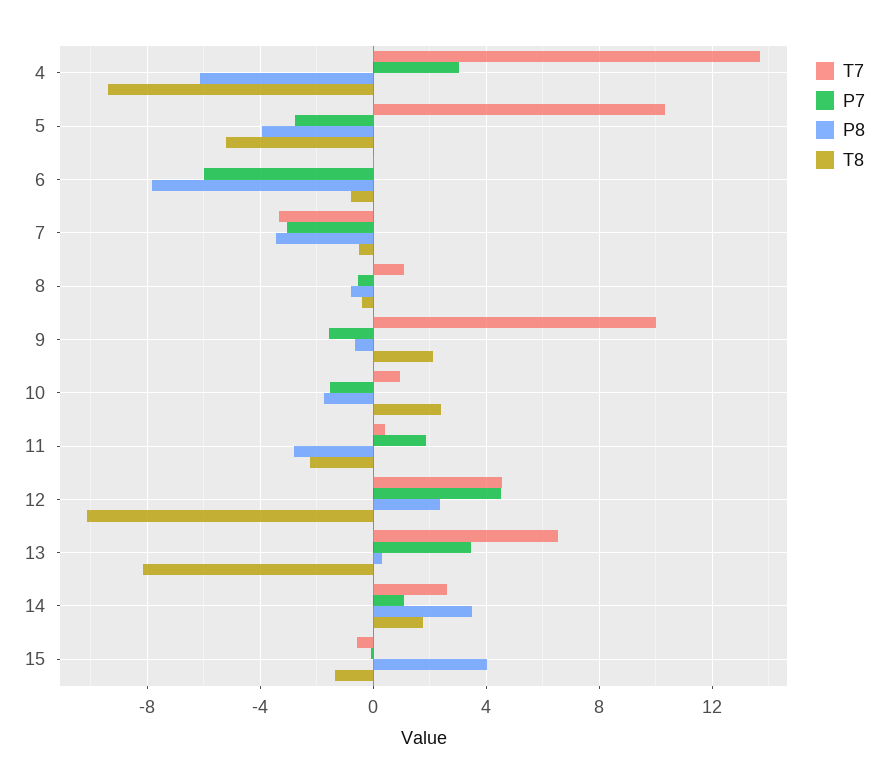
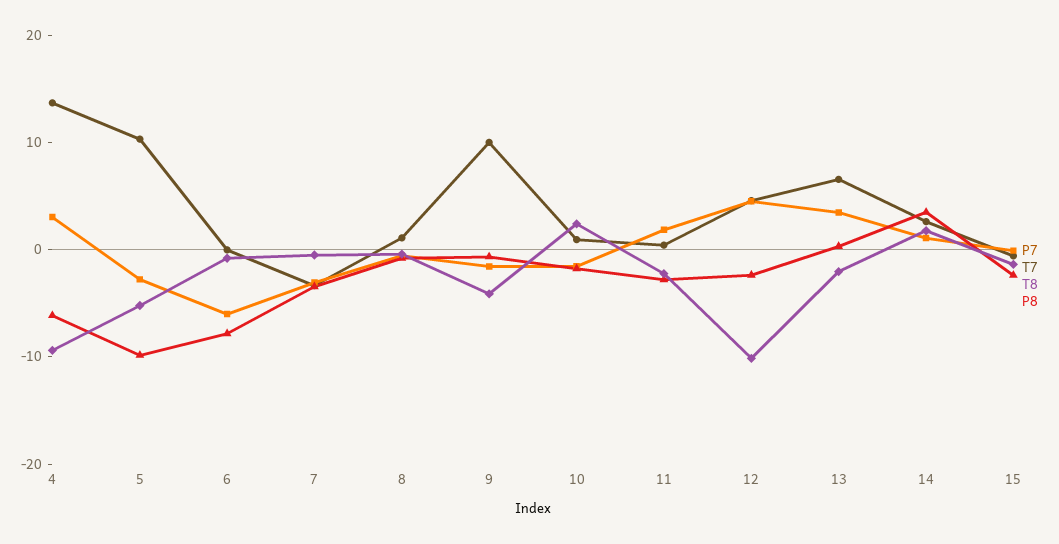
P8, 5: -4 -> -10
T8, 9: 2 -> -4
P8, 12: 2.5 -> -2
T8, 13: -8 -> -2
P8, 15: 4 -> -2

